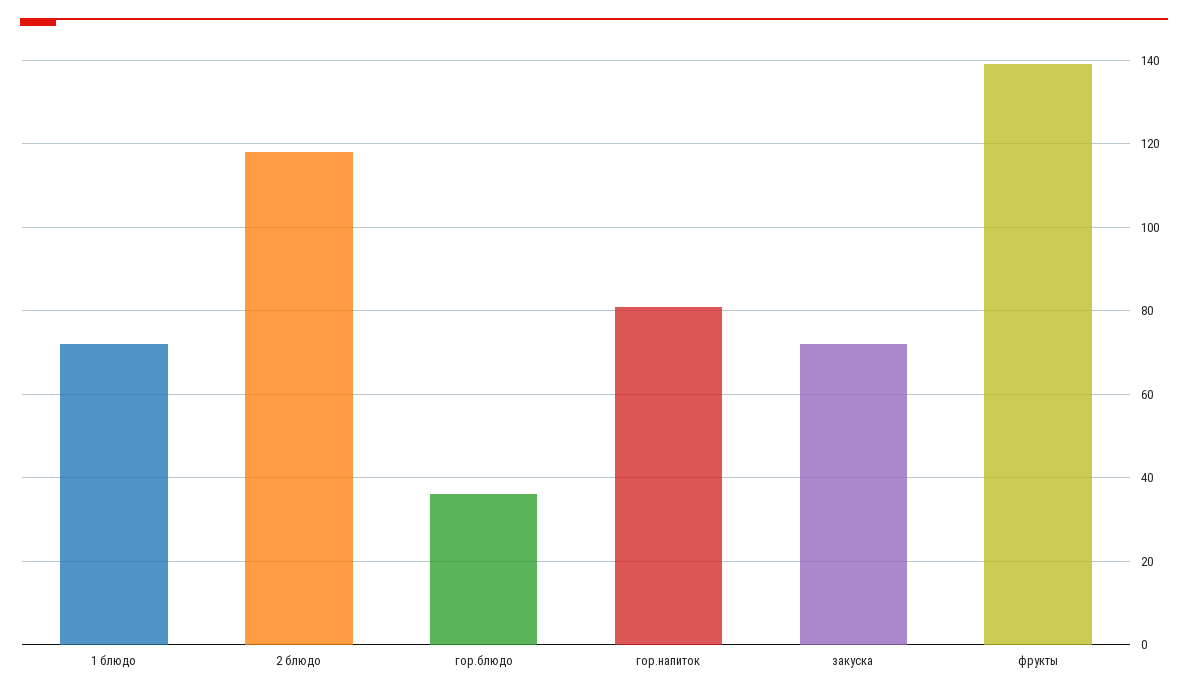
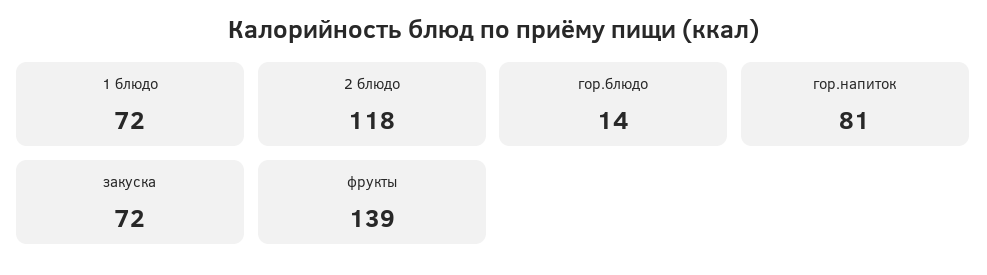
гор.блюдо: 35 -> 14

